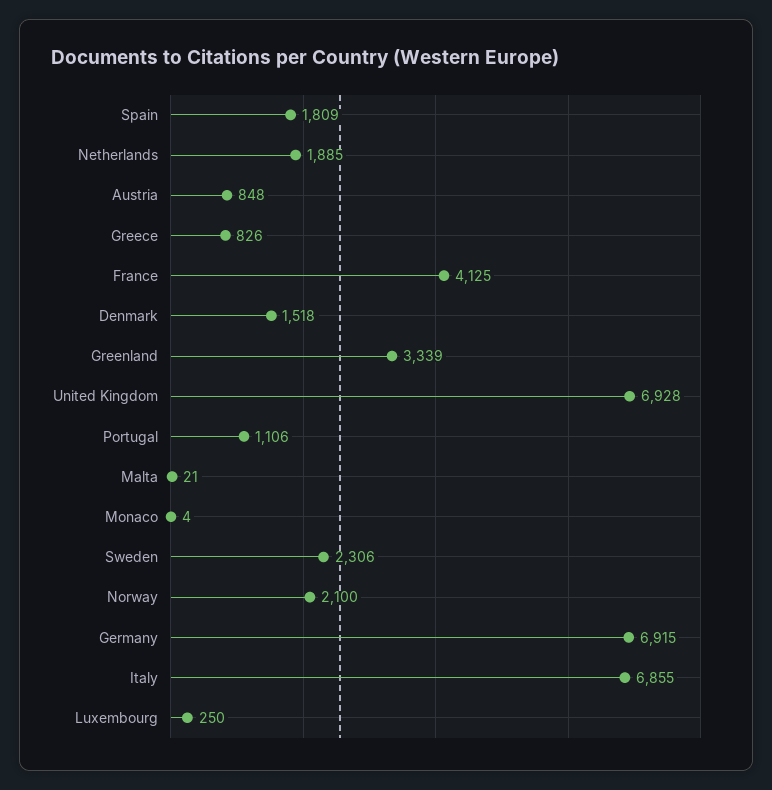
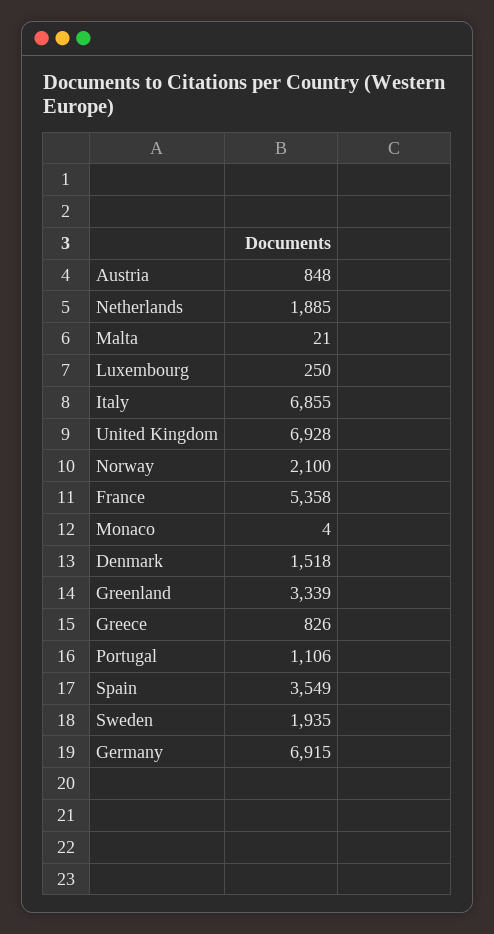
Spain: 1809 -> 3549
France: 4125 -> 5358
Sweden: 2306 -> 1935

